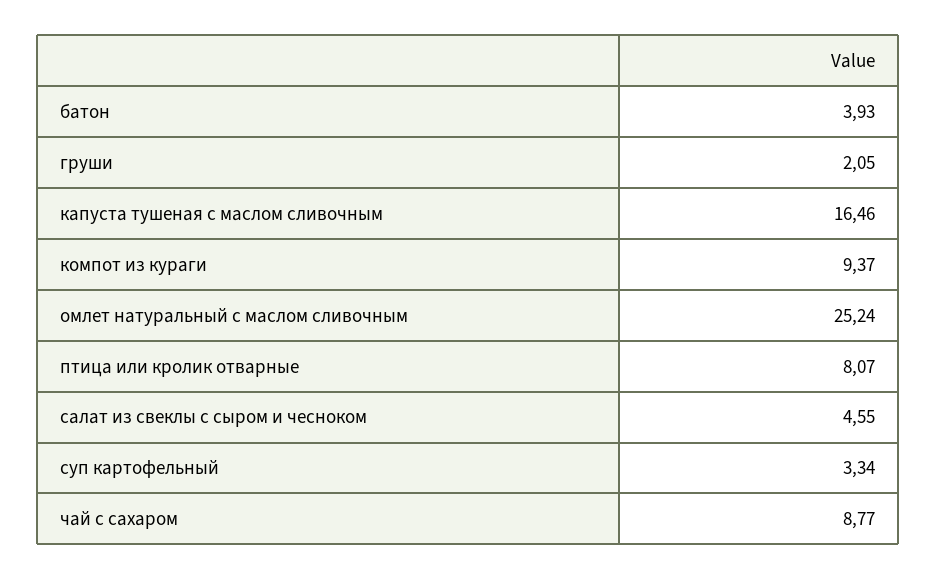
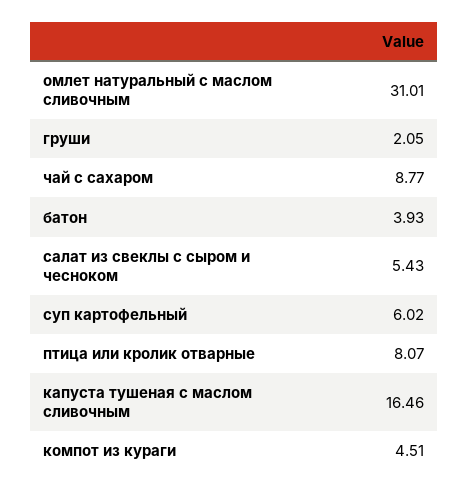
компот из кураги: 9.37 -> 4.51
омлет натуральный с маслом сливочным: 25.24 -> 31.01
салат из свеклы с сыром и чесноком: 4.55 -> 5.43
суп картофельный: 3.34 -> 6.02

